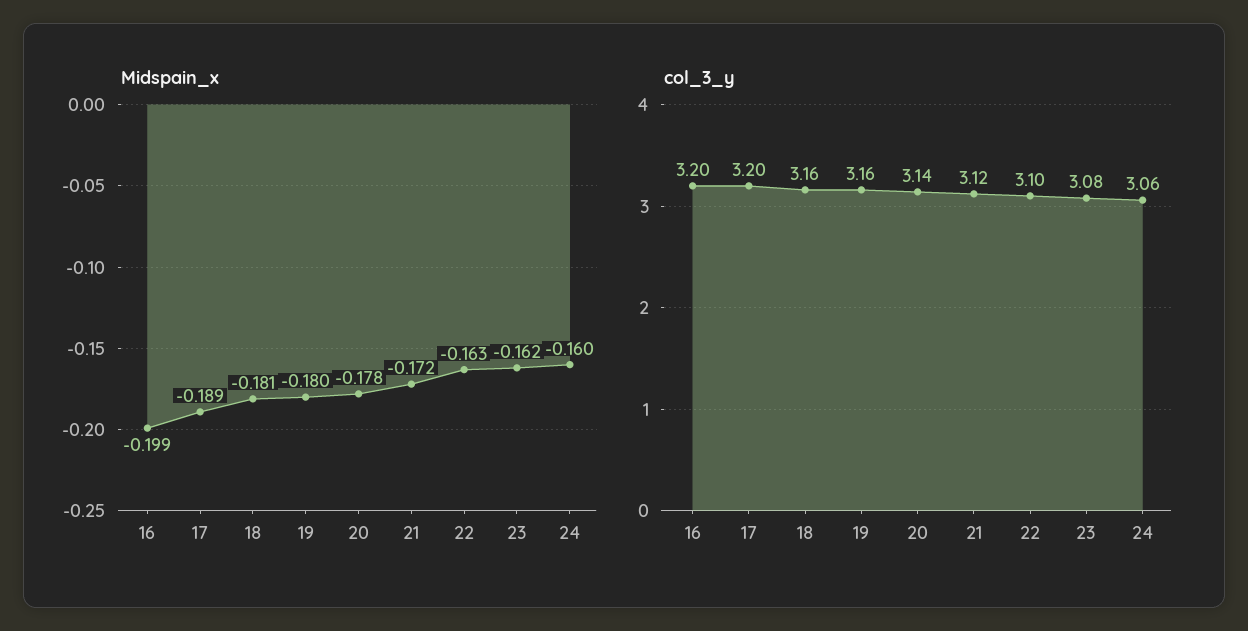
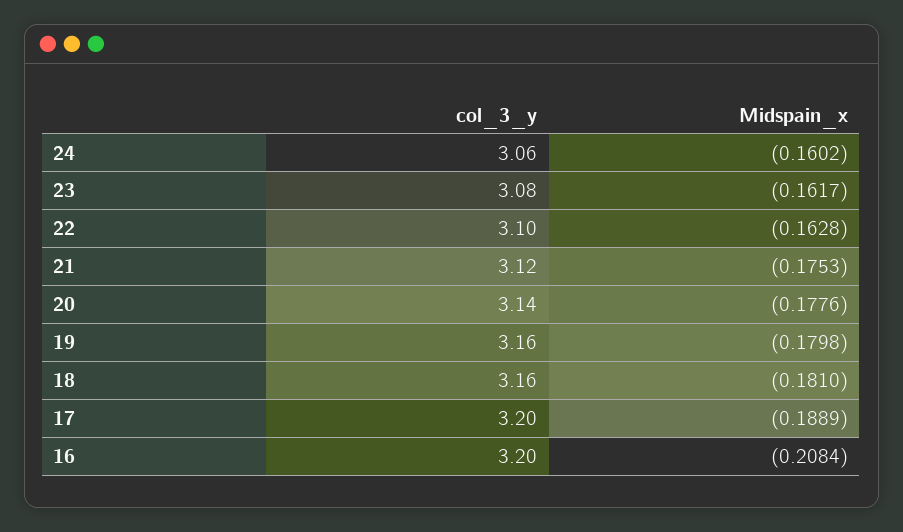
Midspain_x, 16: -0.199 -> -0.2084
Midspain_x, 21: -0.172 -> -0.1753

